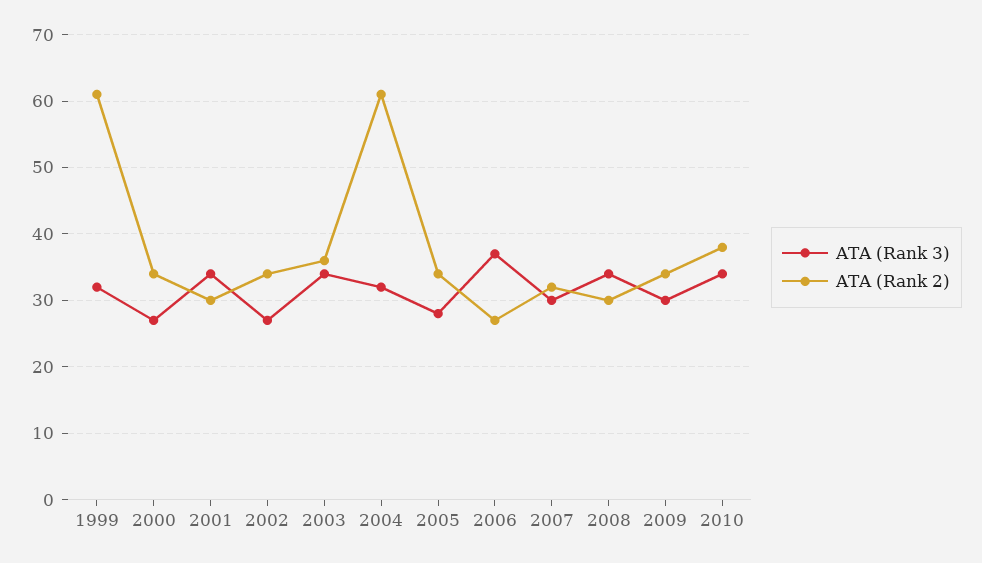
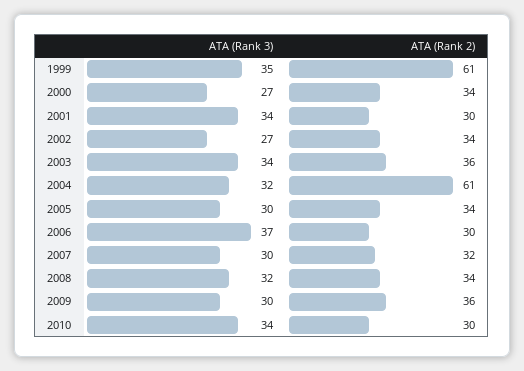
ATA (Rank 3), 1999: 32 -> 35
ATA (Rank 3), 2005: 28 -> 30
ATA (Rank 2), 2006: 27 -> 30
ATA (Rank 3), 2008: 34 -> 32
ATA (Rank 2), 2008: 30 -> 34
ATA (Rank 2), 2009: 34 -> 36
ATA (Rank 2), 2010: 38 -> 30

